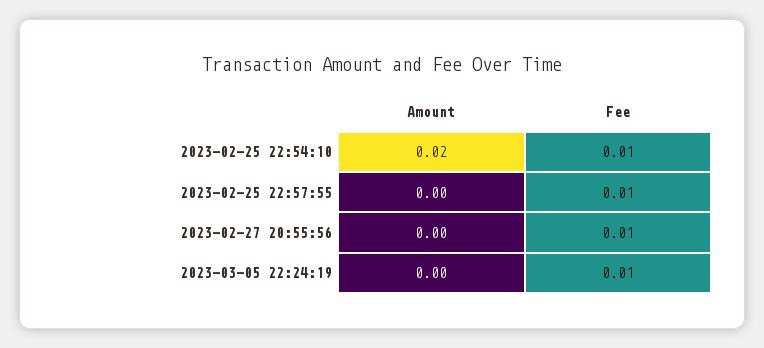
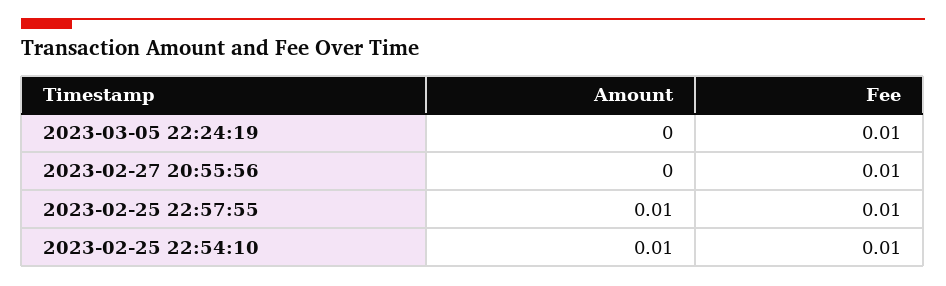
Amount, 2023-02-25 22:54:10: 0.02 -> 0.01
Amount, 2023-02-25 22:57:55: 0 -> 0.01

